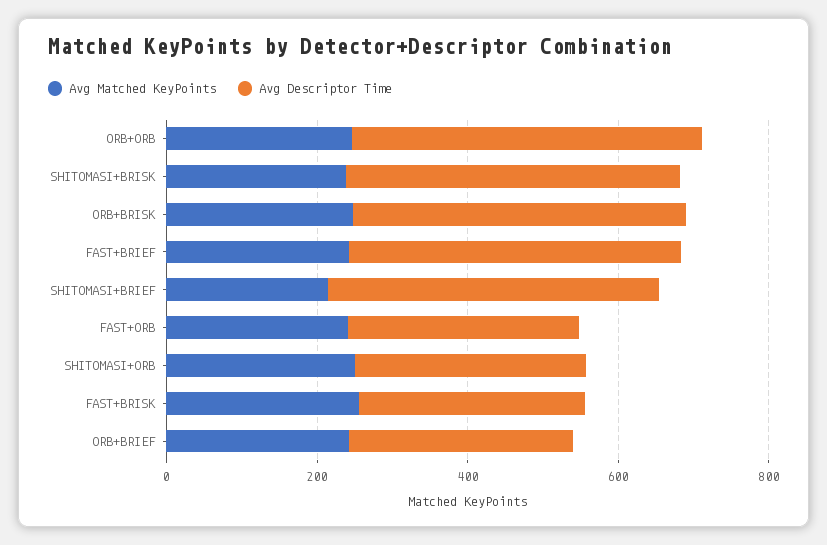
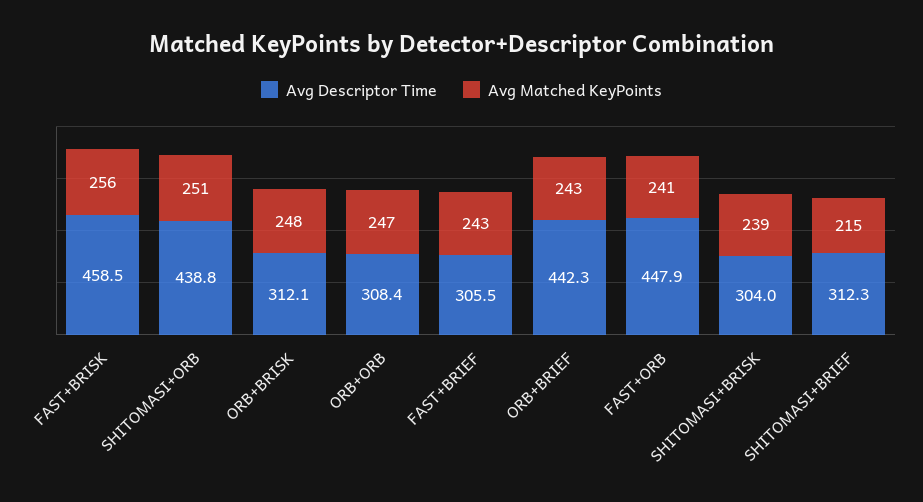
Avg Descriptor Time, ORB+ORB: 450 -> 308.4
Avg Descriptor Time, SHITOMASI+BRISK: 450 -> 304
Avg Descriptor Time, ORB+BRISK: 450 -> 312.1
Avg Descriptor Time, FAST+BRIEF: 450 -> 305.5
Avg Descriptor Time, SHITOMASI+BRIEF: 450 -> 312.3
Avg Descriptor Time, FAST+ORB: 300 -> 447.9
Avg Descriptor Time, SHITOMASI+ORB: 300 -> 438.8
Avg Descriptor Time, FAST+BRISK: 300 -> 458.5
Avg Descriptor Time, ORB+BRIEF: 300 -> 442.3

